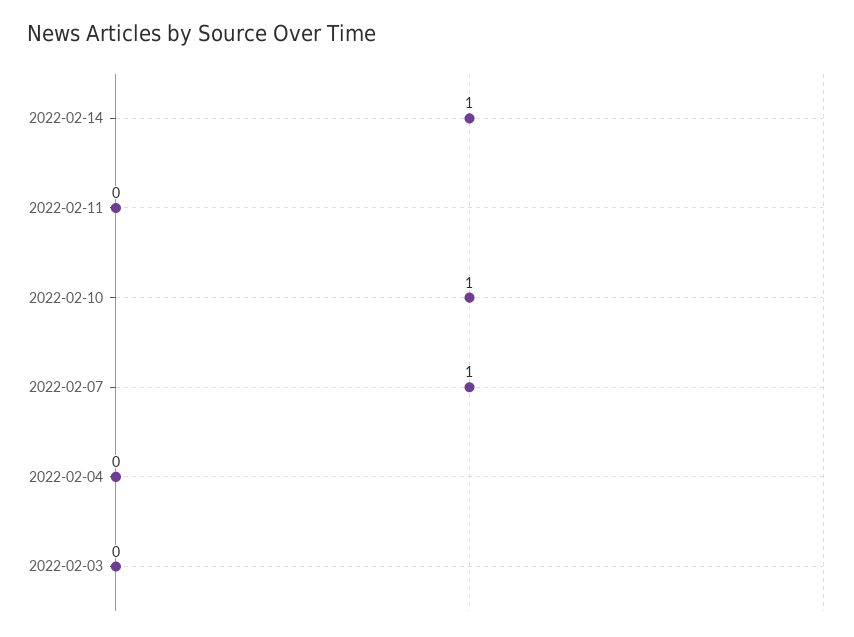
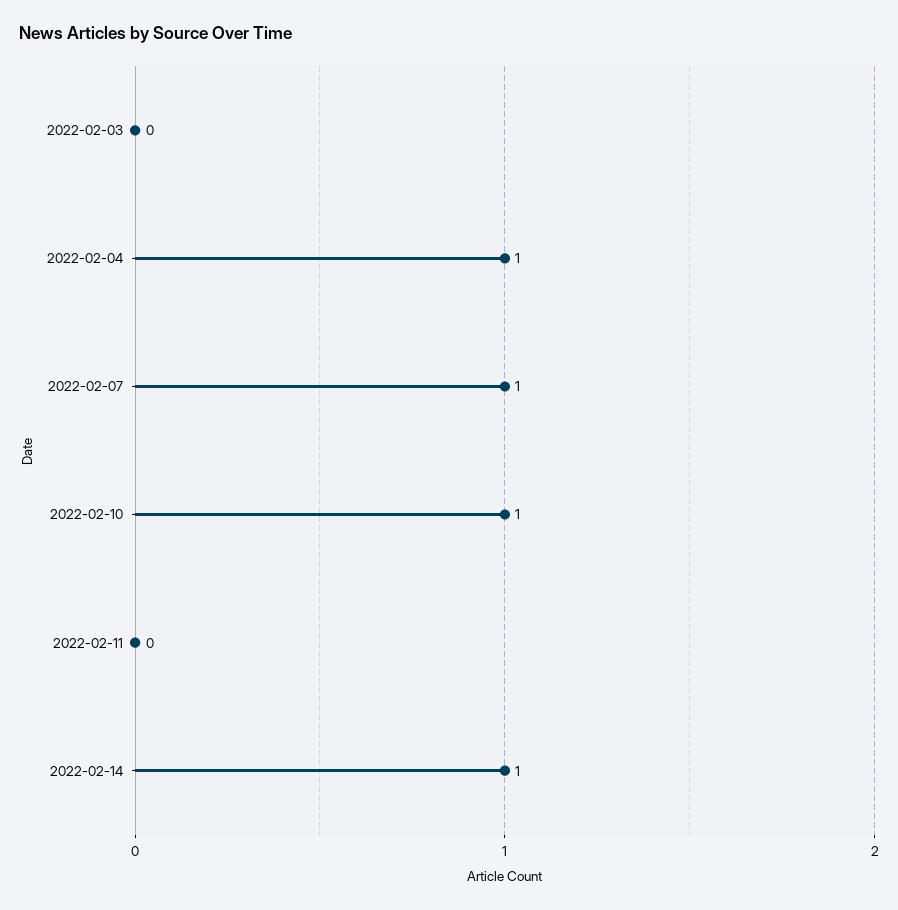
2022-02-04: 0 -> 1

